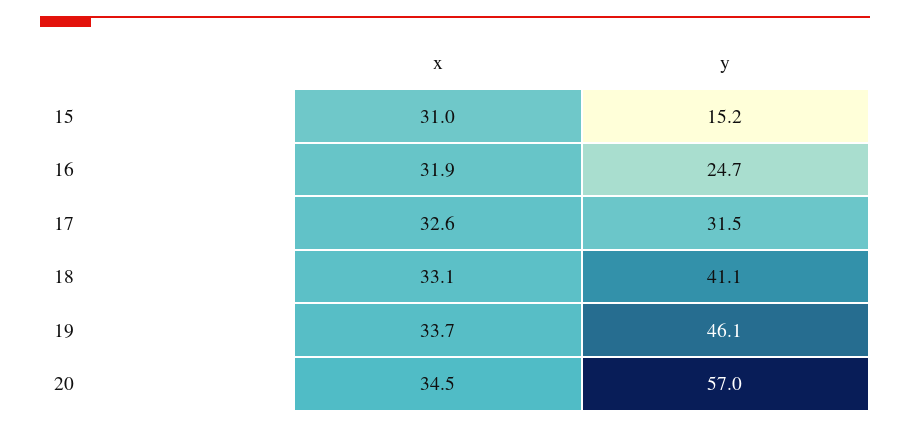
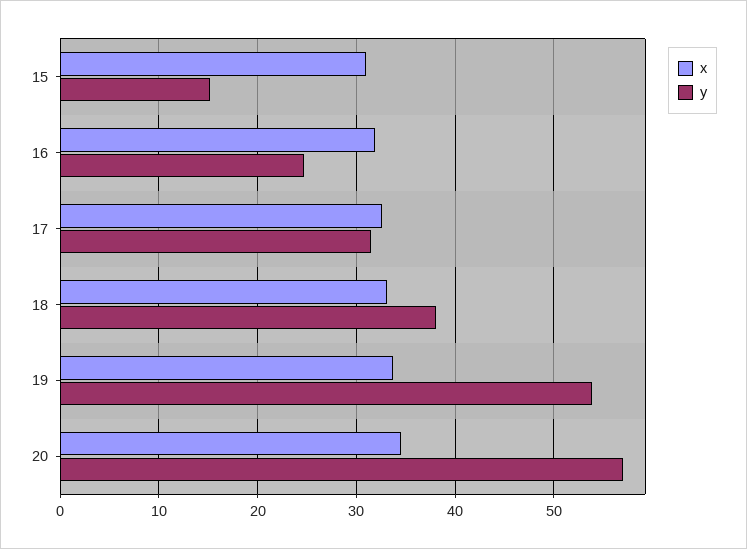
y, 18: 41.1 -> 38
y, 19: 46.1 -> 54

